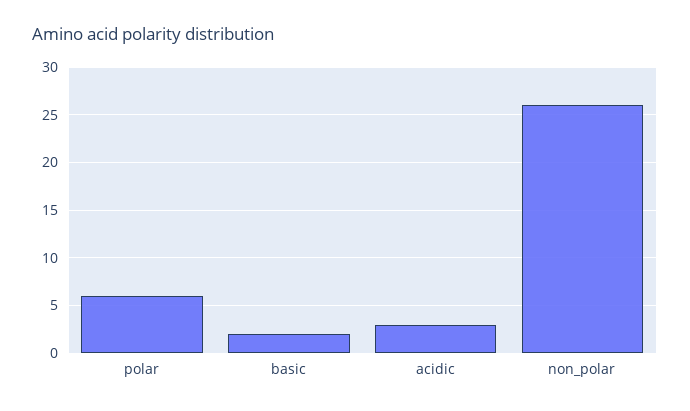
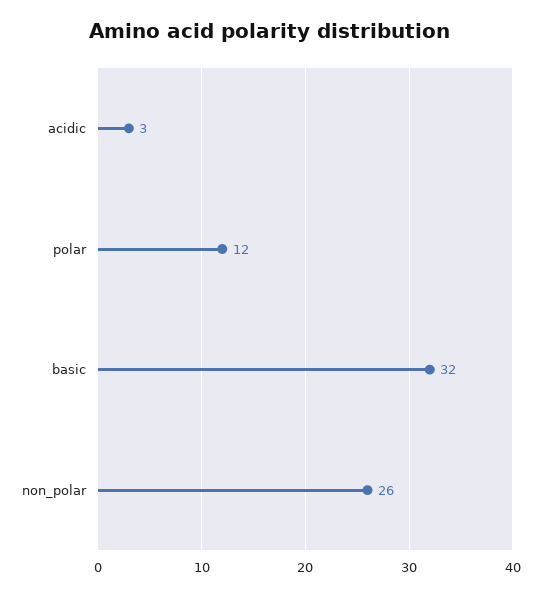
polar: 6 -> 12
basic: 2 -> 32

